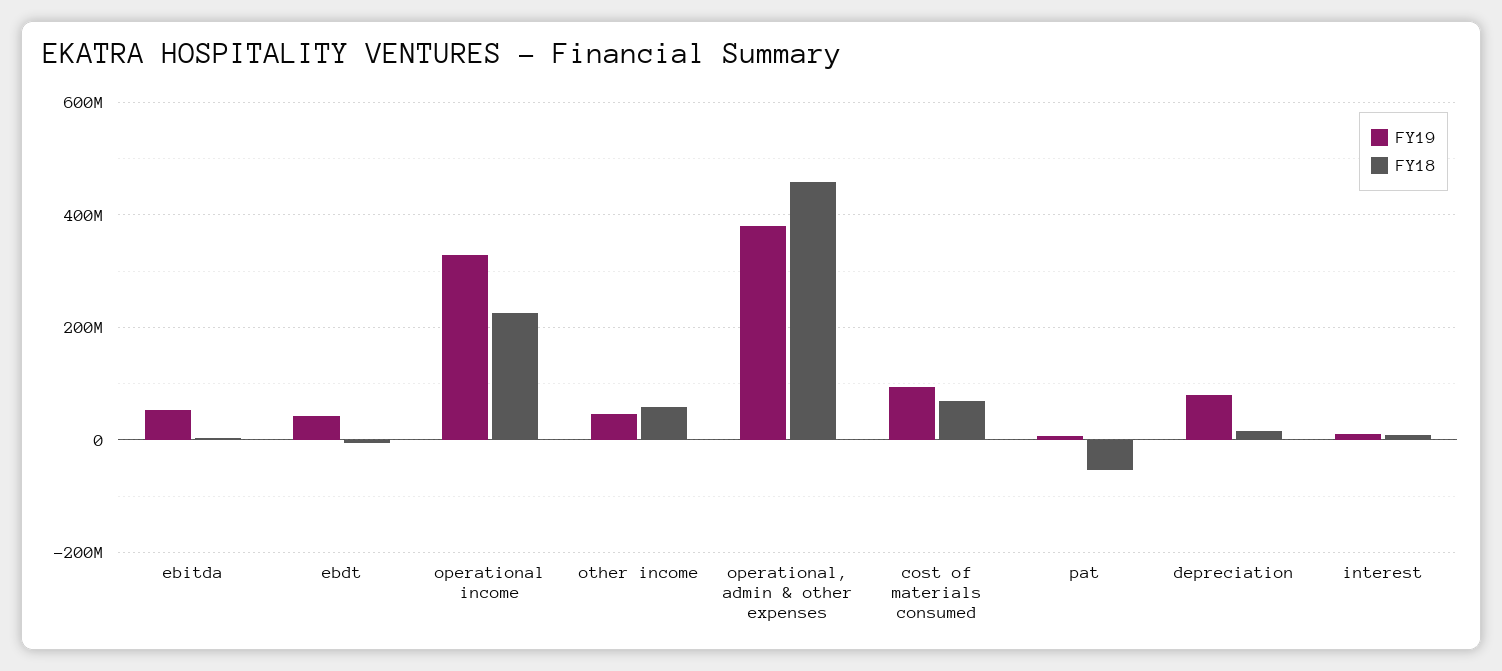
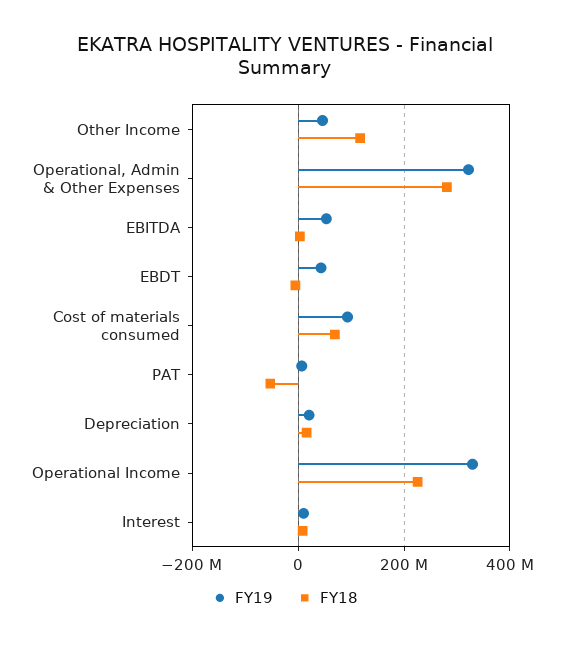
FY18, other income: 60000000 -> 120000000
FY19, operational, admin & other expenses: 380000000 -> 320000000
FY18, operational, admin & other expenses: 460000000 -> 280000000
FY19, depreciation: 80000000 -> 20000000

